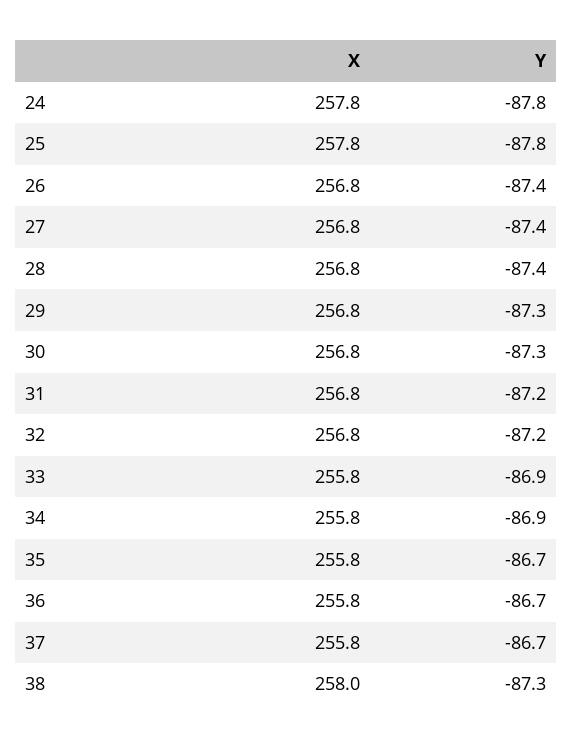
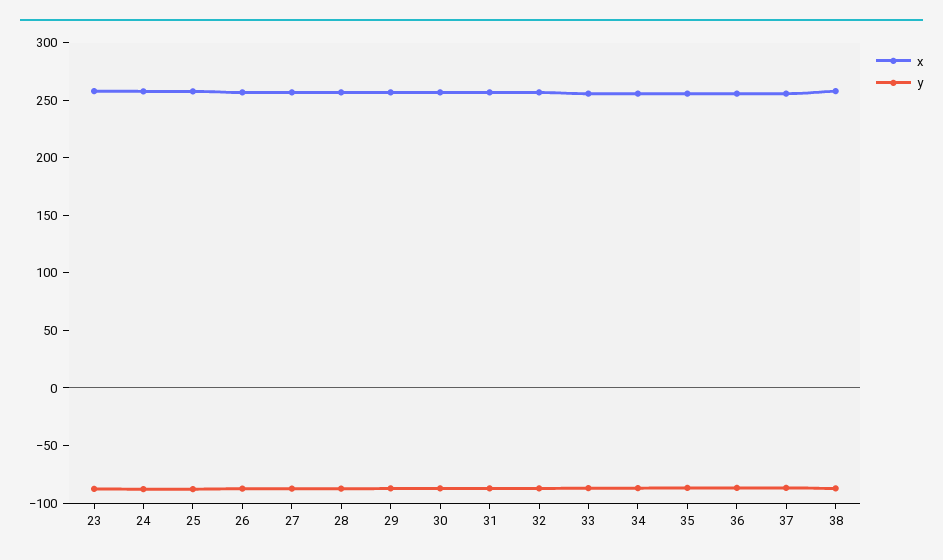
X, 23: none -> 260
Y, 23: none -> -90

